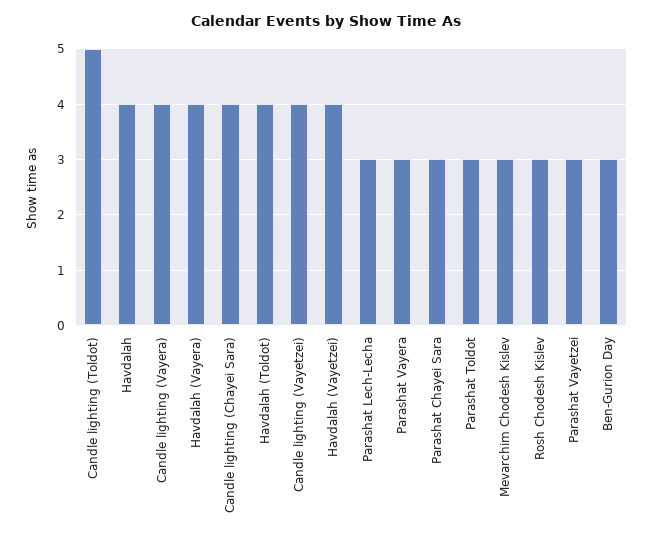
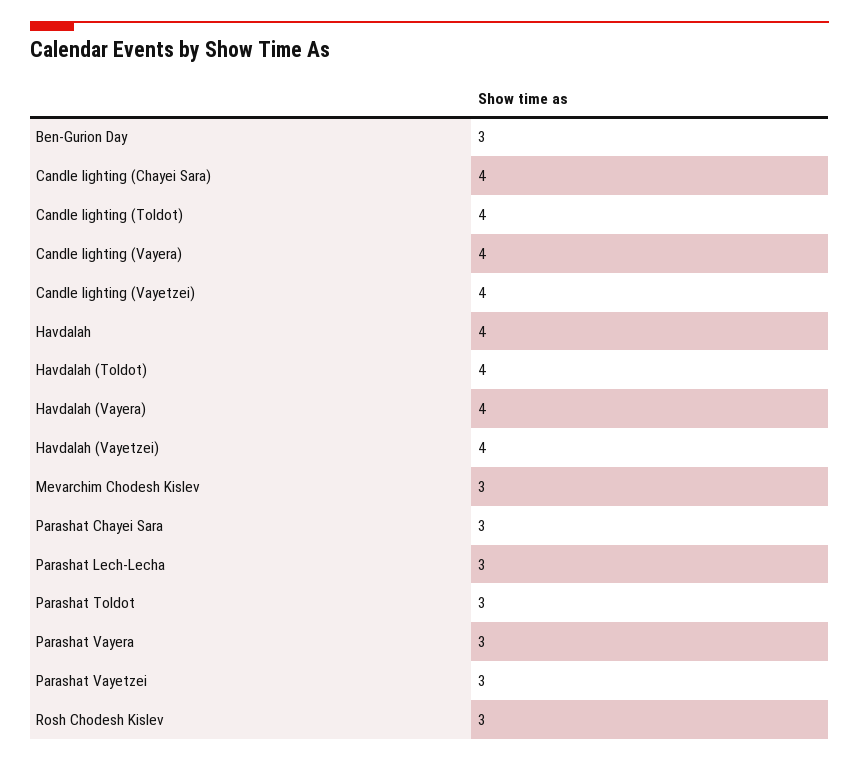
Candle lighting (Toldot): 5 -> 4

